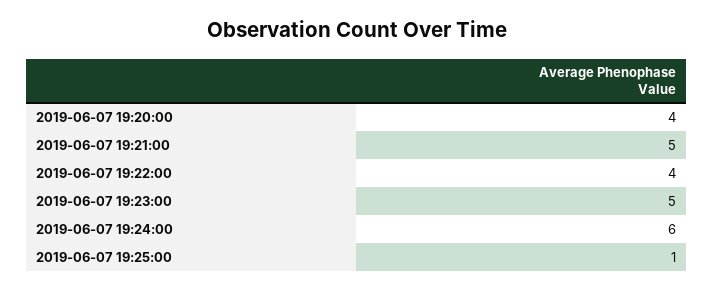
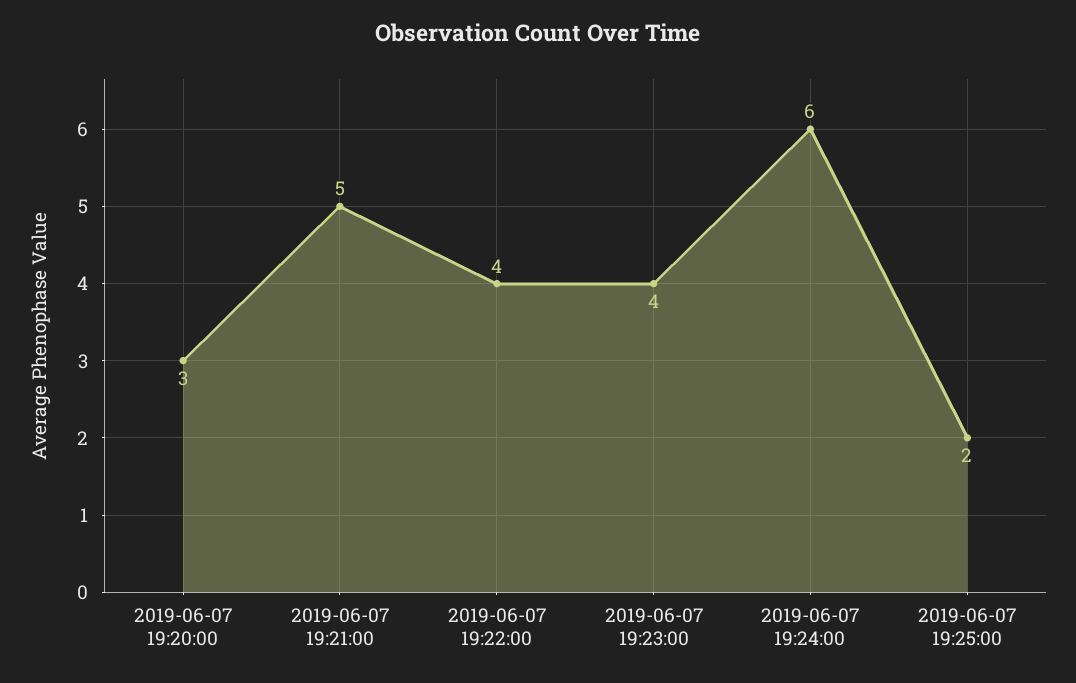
2019-06-07 19:20:00: 4 -> 3
2019-06-07 19:23:00: 5 -> 4
2019-06-07 19:25:00: 1 -> 2

